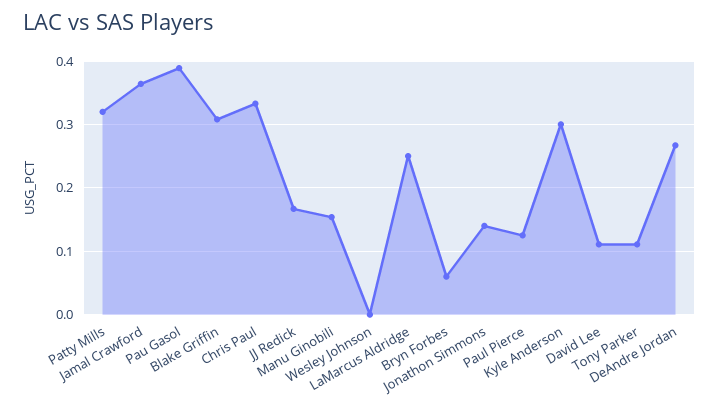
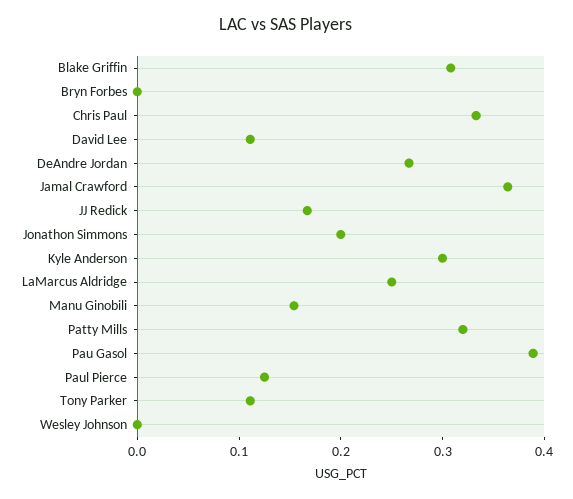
Bryn Forbes: 0.06 -> 0
Jonathon Simmons: 0.14 -> 0.2

